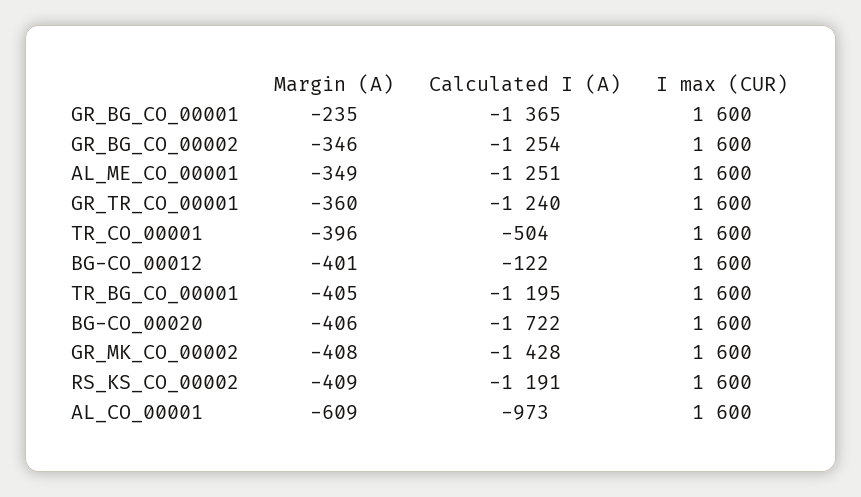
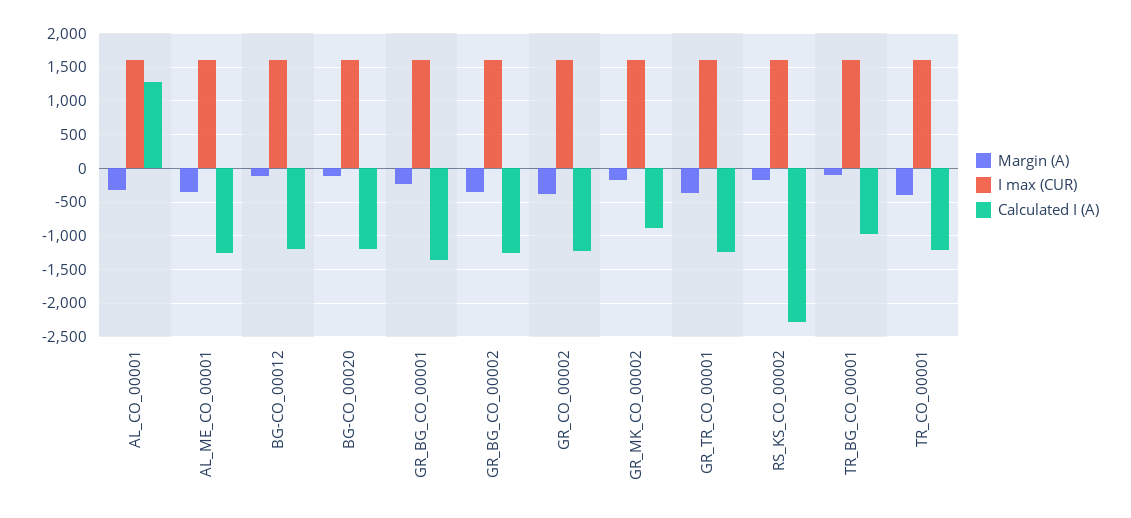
Calculated I (A), TR_CO_00001: -504 -> -1200
Margin (A), BG-CO_00012: -401 -> -100
Calculated I (A), BG-CO_00012: -122 -> -1200
Margin (A), TR_BG_CO_00001: -405 -> -100
Calculated I (A), TR_BG_CO_00001: -1195 -> -1000
Margin (A), BG-CO_00020: -406 -> -100
Calculated I (A), BG-CO_00020: -1722 -> -1200
Margin (A), GR_MK_CO_00002: -408 -> -200
Calculated I (A), GR_MK_CO_00002: -1428 -> -900
Margin (A), RS_KS_CO_00002: -409 -> -200
Calculated I (A), RS_KS_CO_00002: -1191 -> -2300
Margin (A), AL_CO_00001: -609 -> -300
Calculated I (A), AL_CO_00001: -973 -> 1300
Margin (A), GR_CO_00002: none -> -400
I max (CUR), GR_CO_00002: none -> 1600
Calculated I (A), GR_CO_00002: none -> -1200

